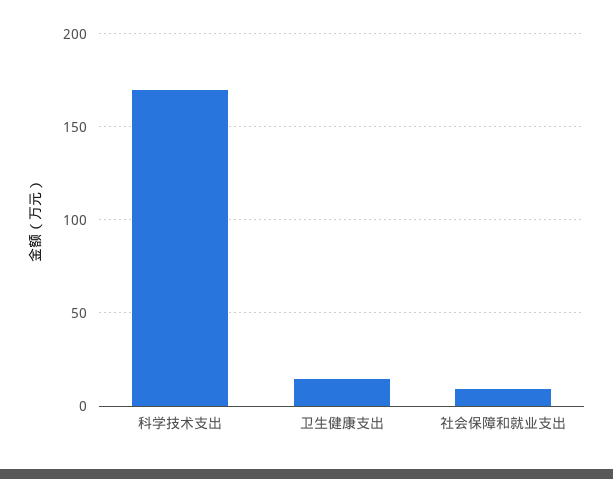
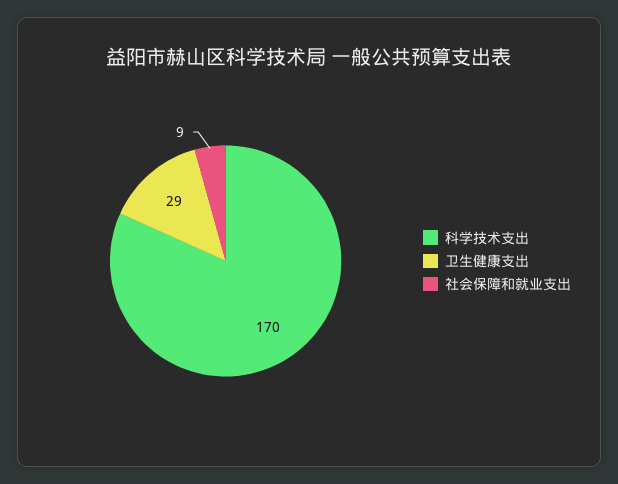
卫生健康支出: 15 -> 29

